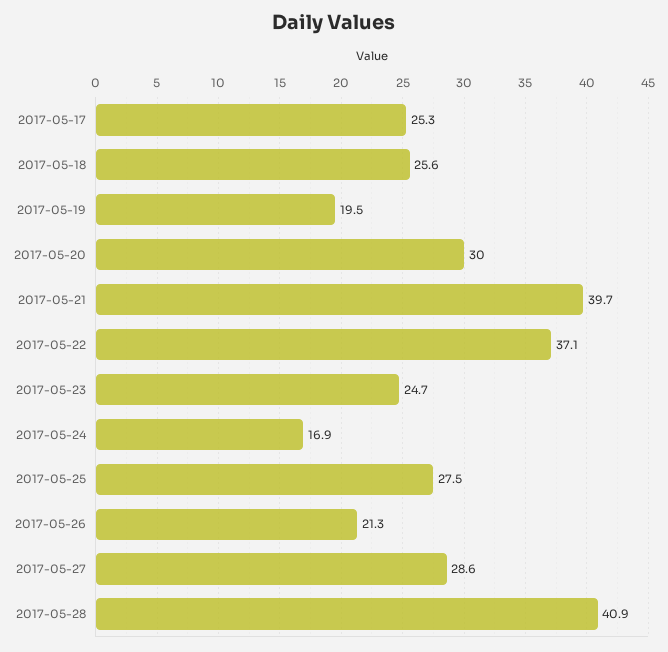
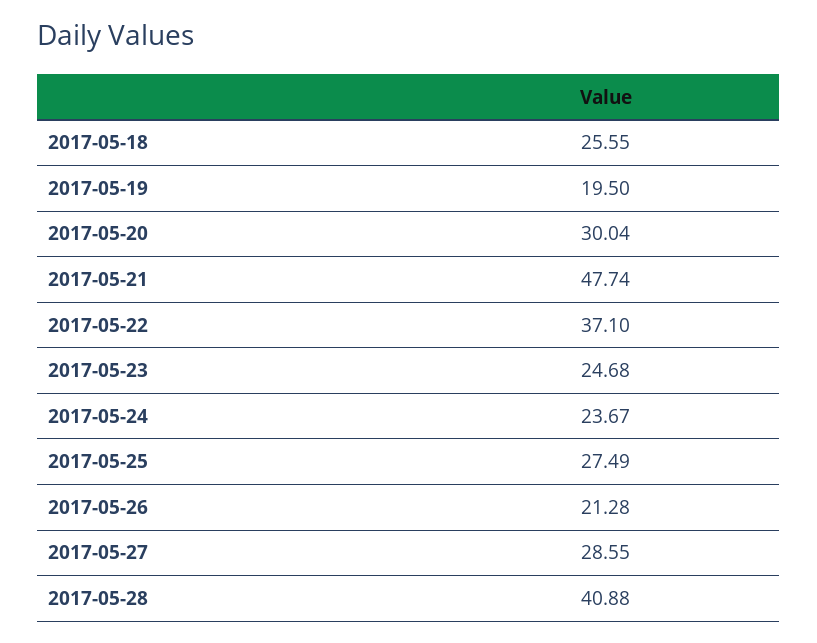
2017-05-17: 25.3 -> none
2017-05-21: 39.7 -> 47.74
2017-05-24: 16.9 -> 23.67

